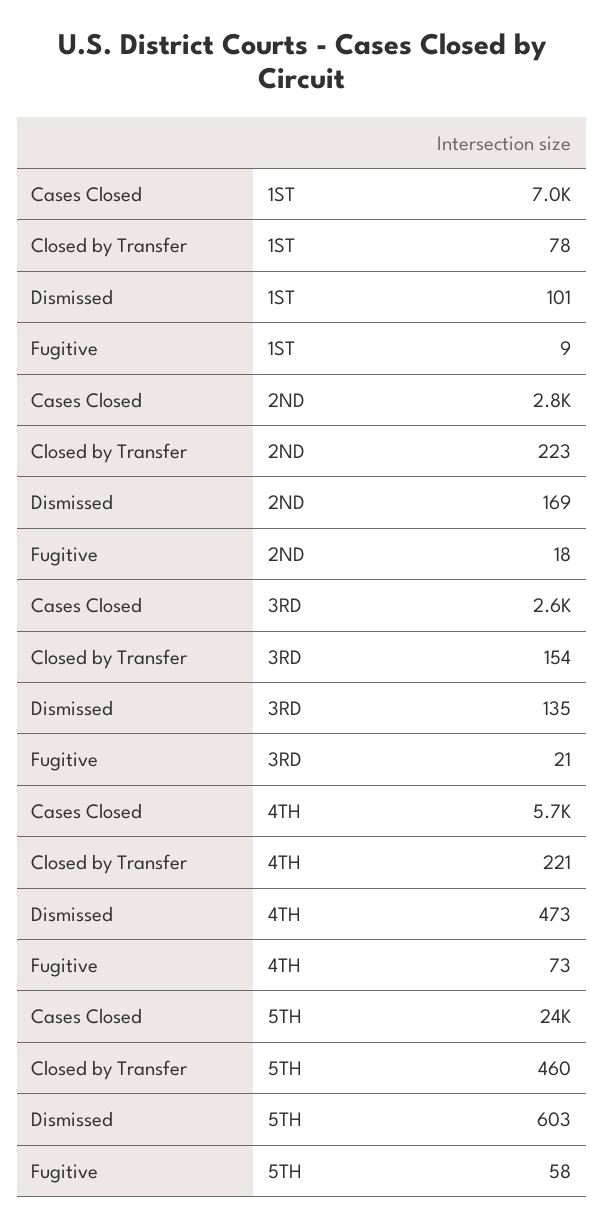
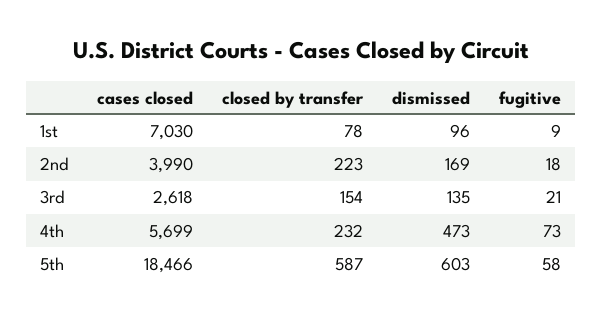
Dismissed, 1ST: 101 -> 96
Cases Closed, 2ND: 2800 -> 3990
Closed by Transfer, 4TH: 221 -> 232
Cases Closed, 5TH: 24000 -> 18466
Closed by Transfer, 5TH: 460 -> 587

